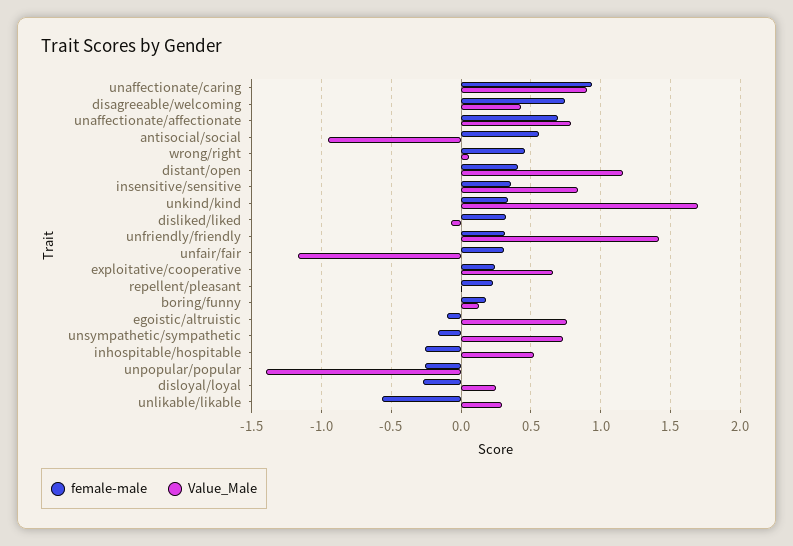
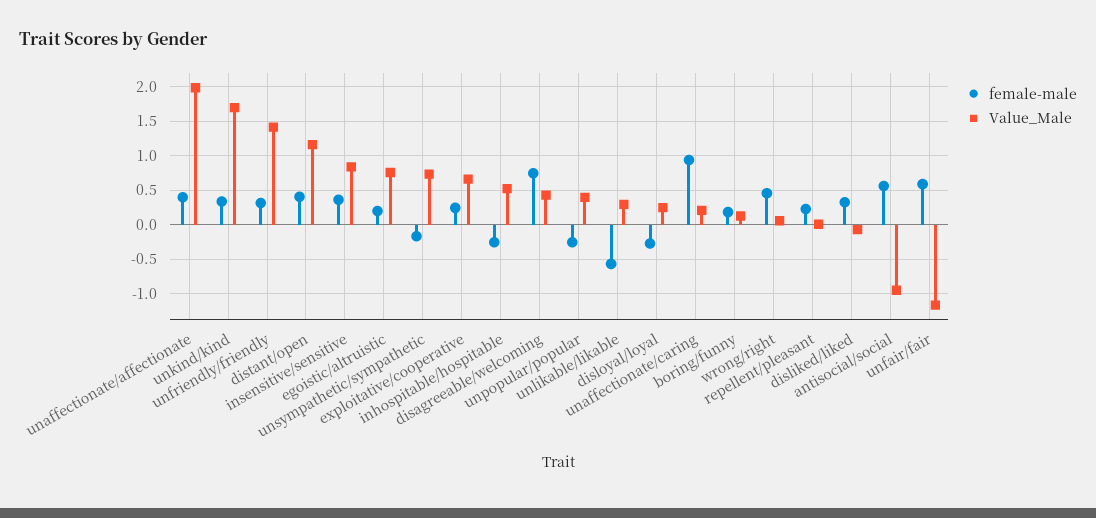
Value_Male, unaffectionate/caring: 0.9 -> 0.2
female-male, unaffectionate/affectionate: 0.7 -> 0.4
Value_Male, unaffectionate/affectionate: 0.8 -> 2
female-male, unfair/fair: 0.3 -> 0.6
female-male, egoistic/altruistic: -0.1 -> 0.2
Value_Male, unpopular/popular: -1.4 -> 0.4

